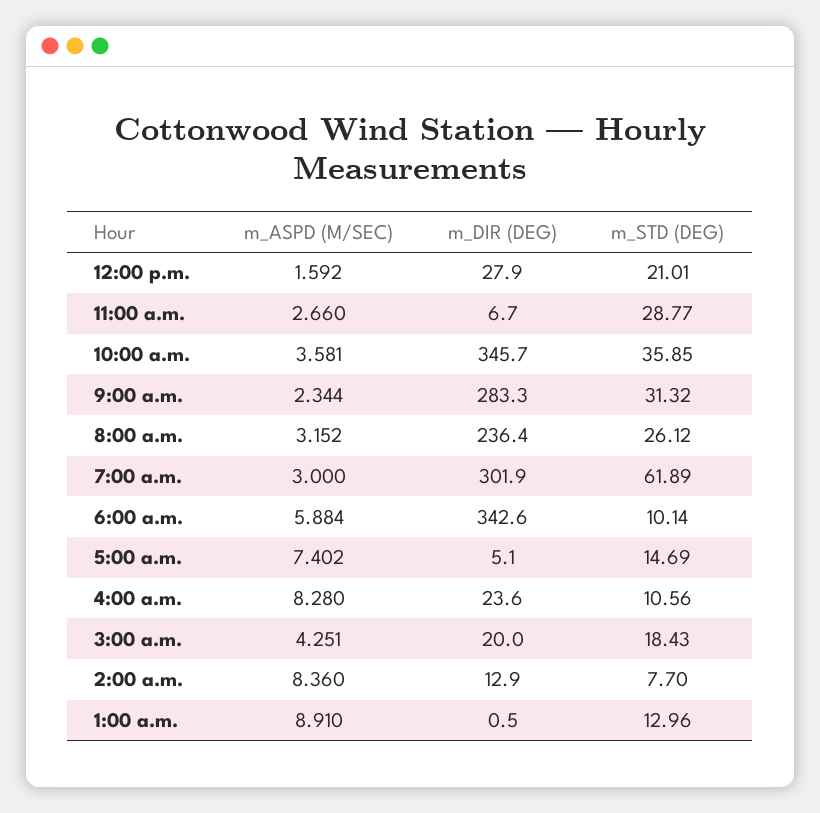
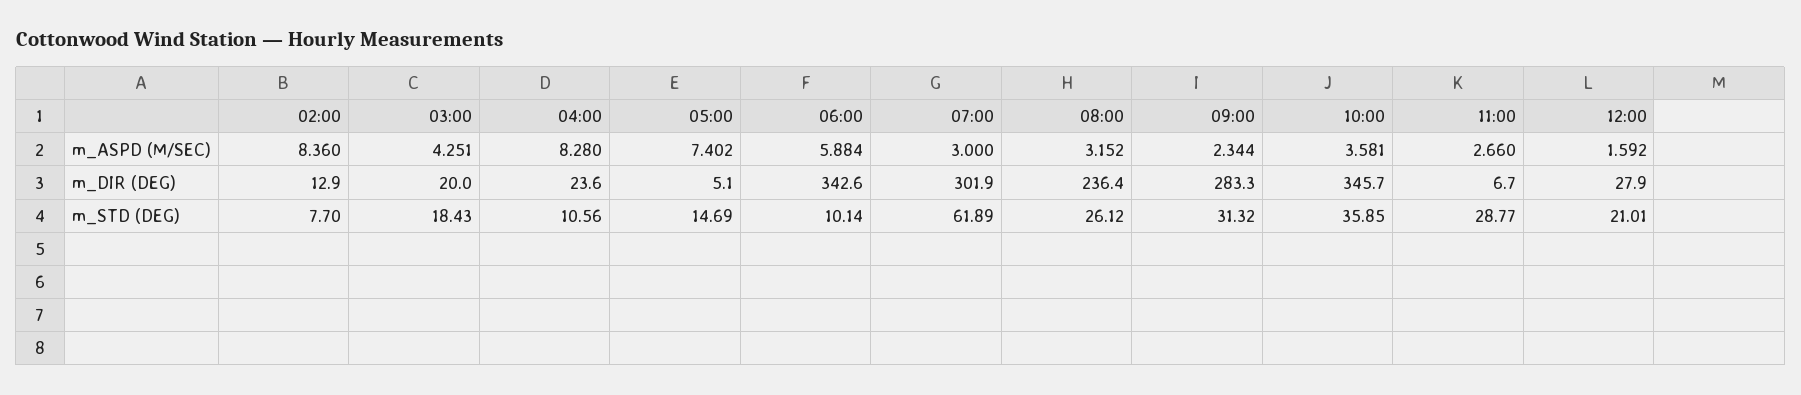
m_ASPD (M/SEC), 1:00 a.m.: 8.91 -> none
m_DIR (DEG), 1:00 a.m.: 0.5 -> none
m_STD (DEG), 1:00 a.m.: 12.96 -> none

